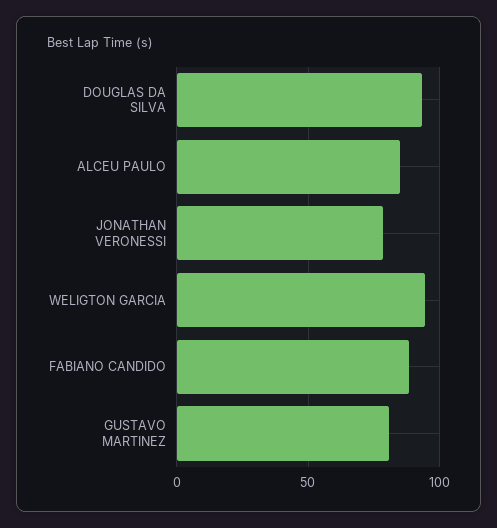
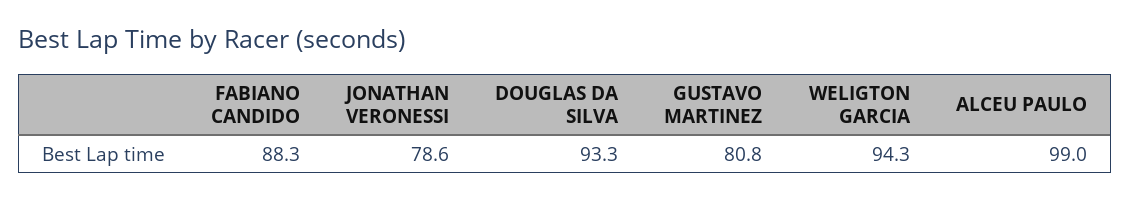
ALCEU PAULO: 85 -> 99

